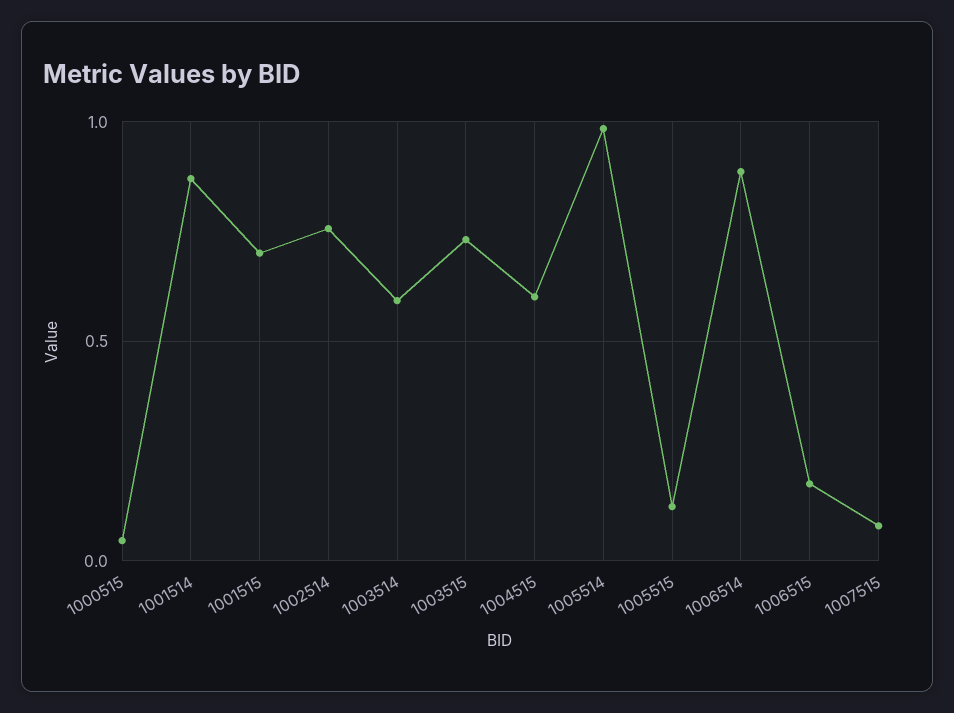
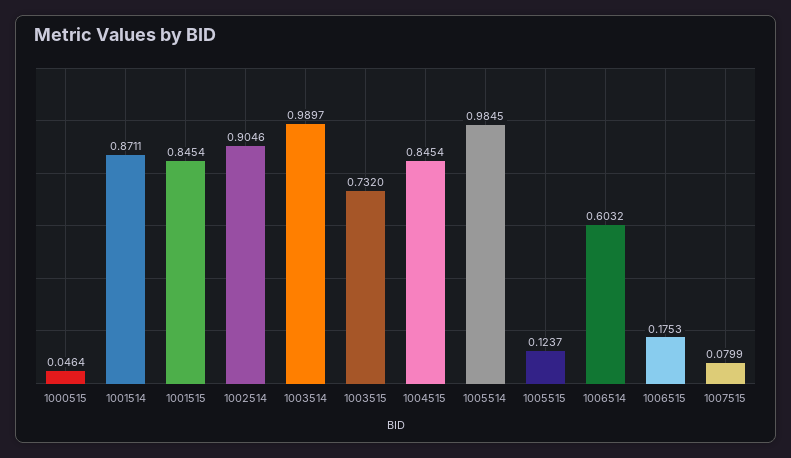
1001515: 0.7 -> 0.8454
1002514: 0.75 -> 0.9046
1003514: 0.6 -> 0.9897
1004515: 0.6 -> 0.8454
1006514: 0.9 -> 0.6032

